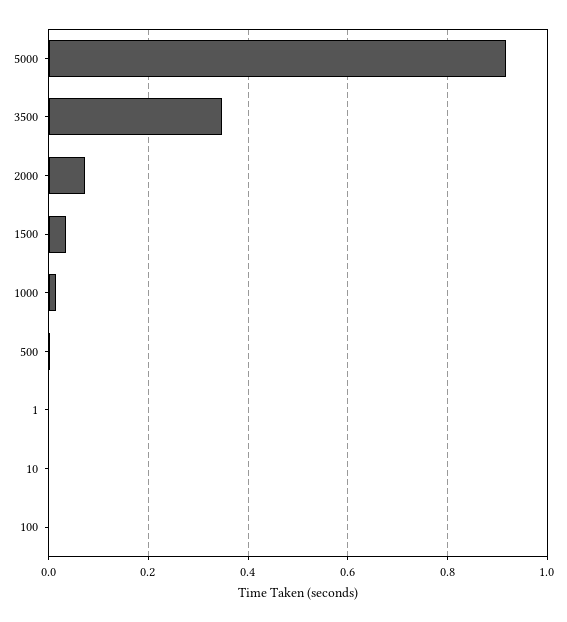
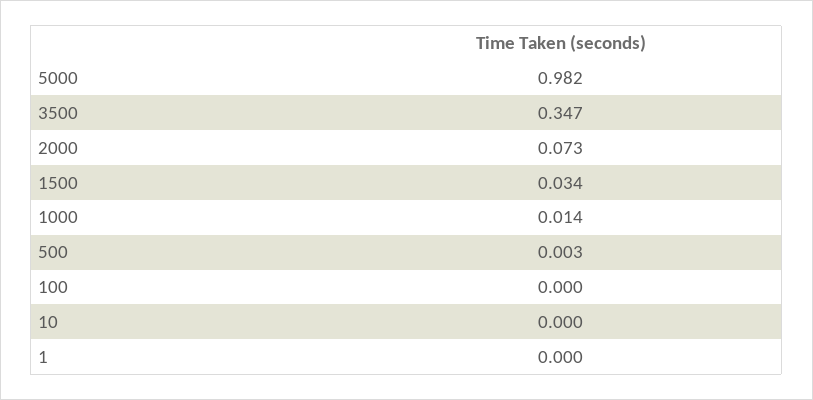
5000: 0.92 -> 0.982

